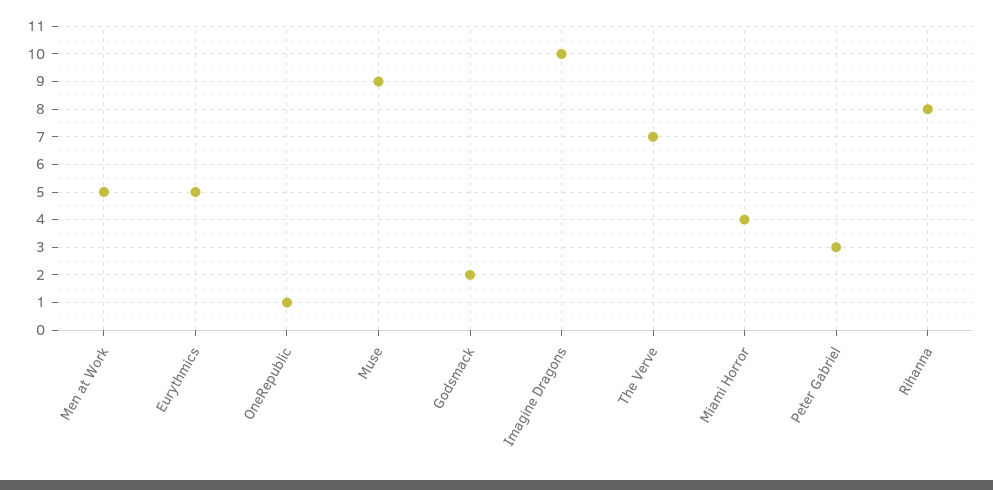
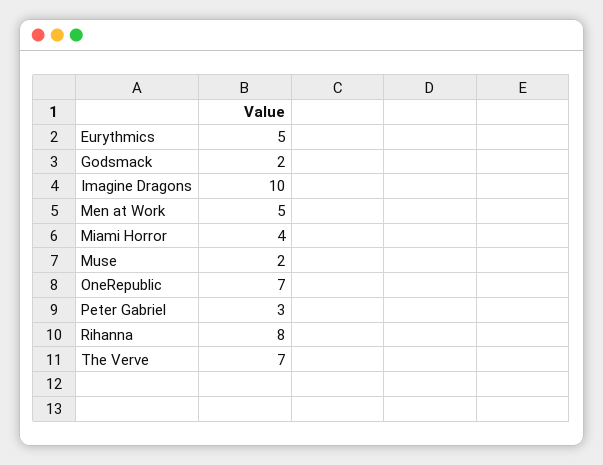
OneRepublic: 1 -> 7
Muse: 9 -> 2

